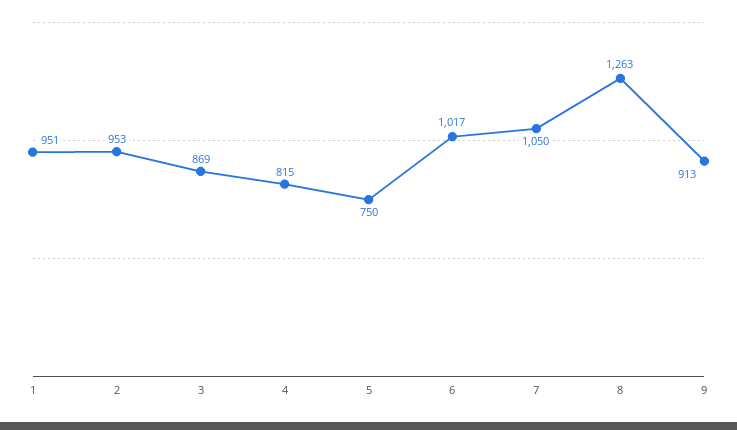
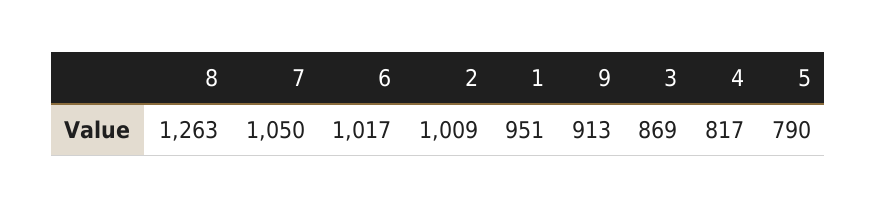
2: 953 -> 1009
4: 815 -> 817
5: 750 -> 790

